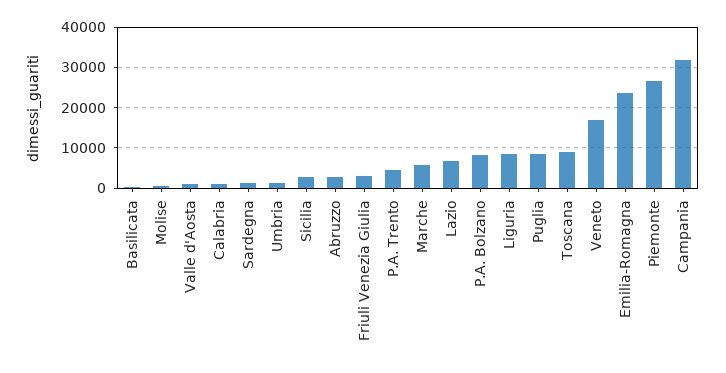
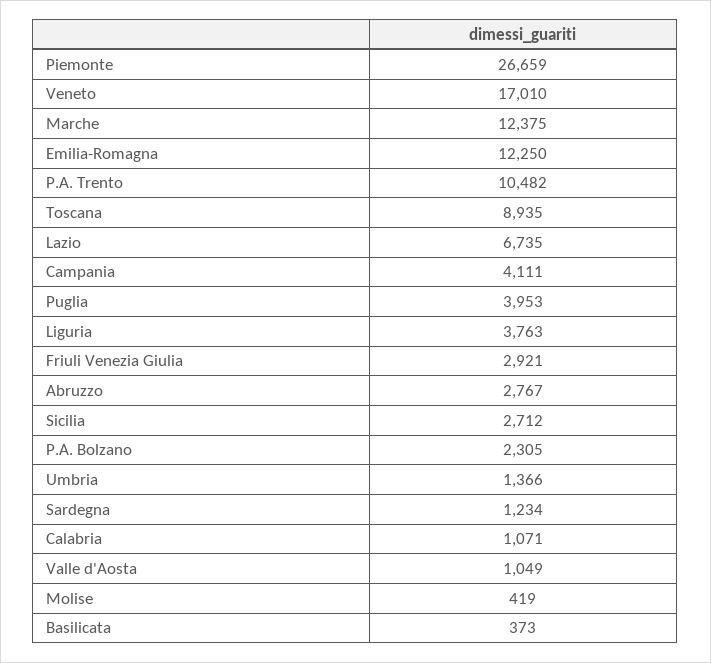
P.A. Trento: 4000 -> 10482
Marche: 6000 -> 12375
P.A. Bolzano: 8000 -> 2305
Liguria: 8000 -> 3763
Puglia: 8000 -> 3953
Emilia-Romagna: 24000 -> 12250
Campania: 32000 -> 4111

